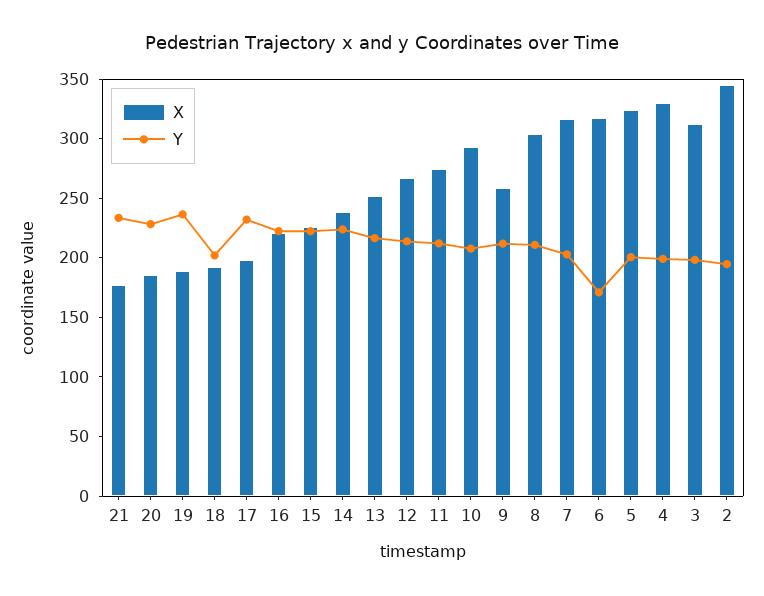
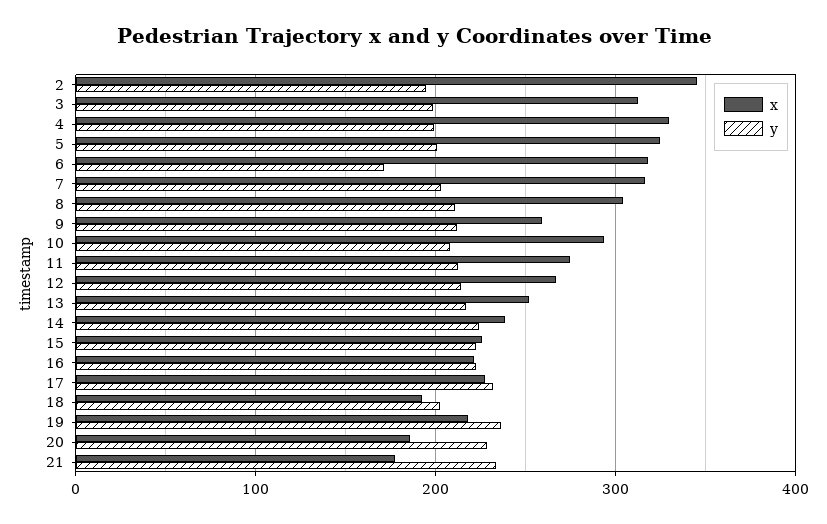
X, 19: 190 -> 220
X, 17: 200 -> 230

